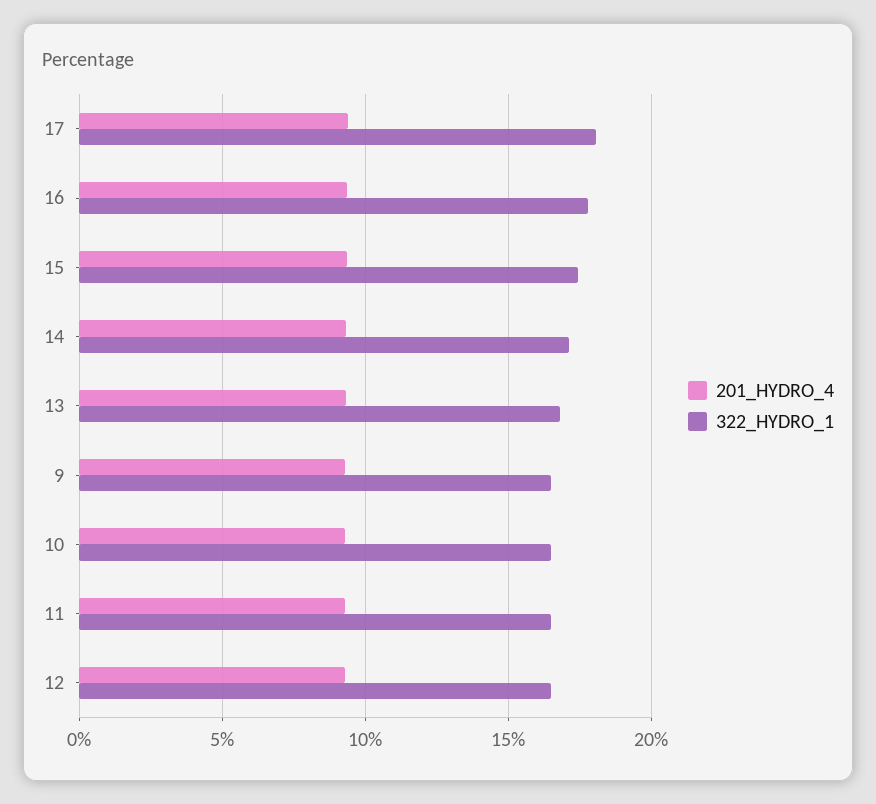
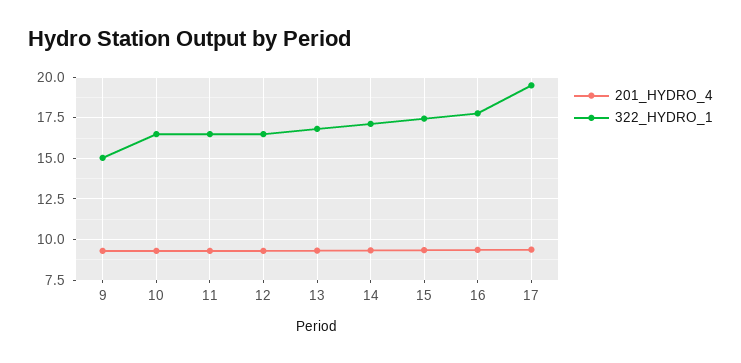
322_HYDRO_1, 17: 18 -> 19.5
322_HYDRO_1, 9: 16.5 -> 15

